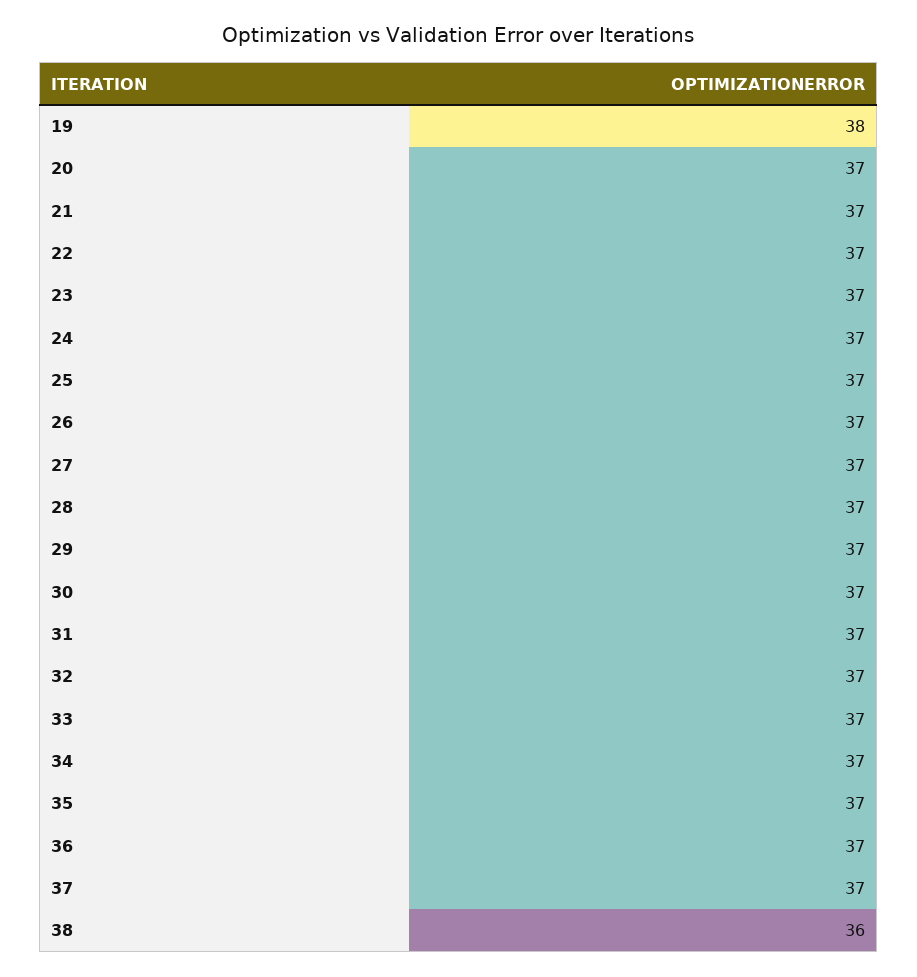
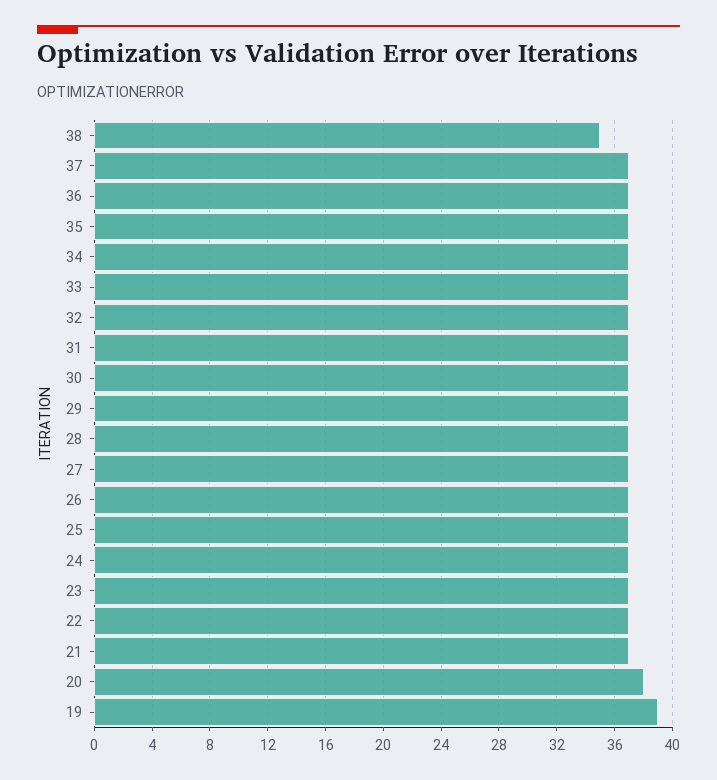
19: 38 -> 39
20: 37 -> 38
38: 36 -> 35

